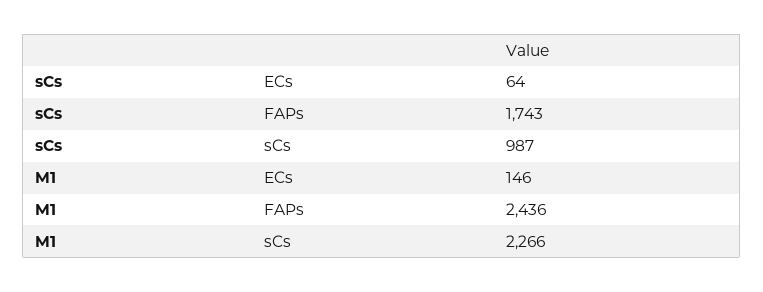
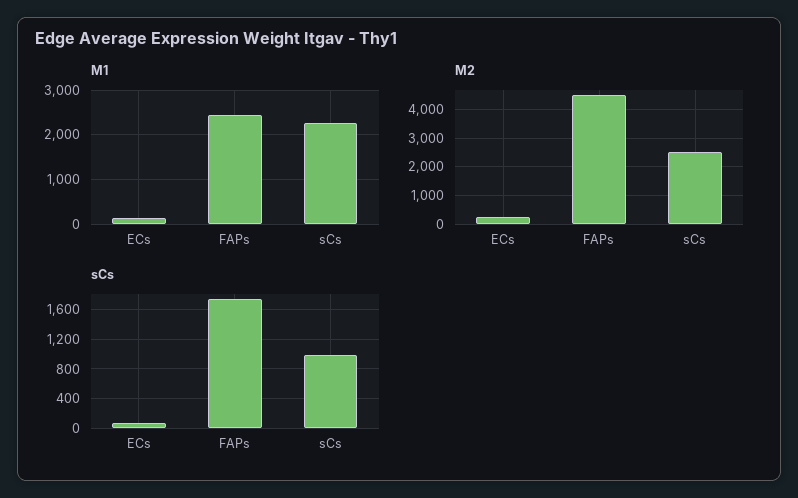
M2, ECs: none -> 250
M2, FAPs: none -> 4500
M2, sCs: none -> 2500

